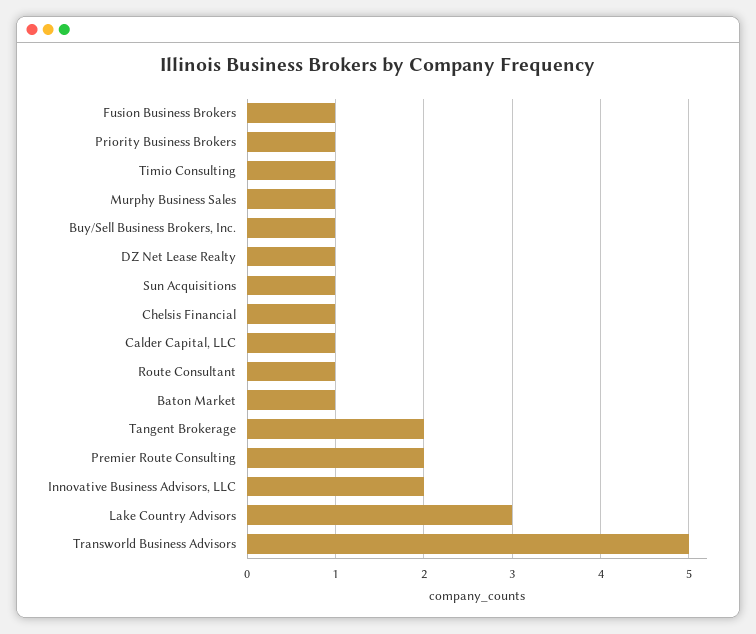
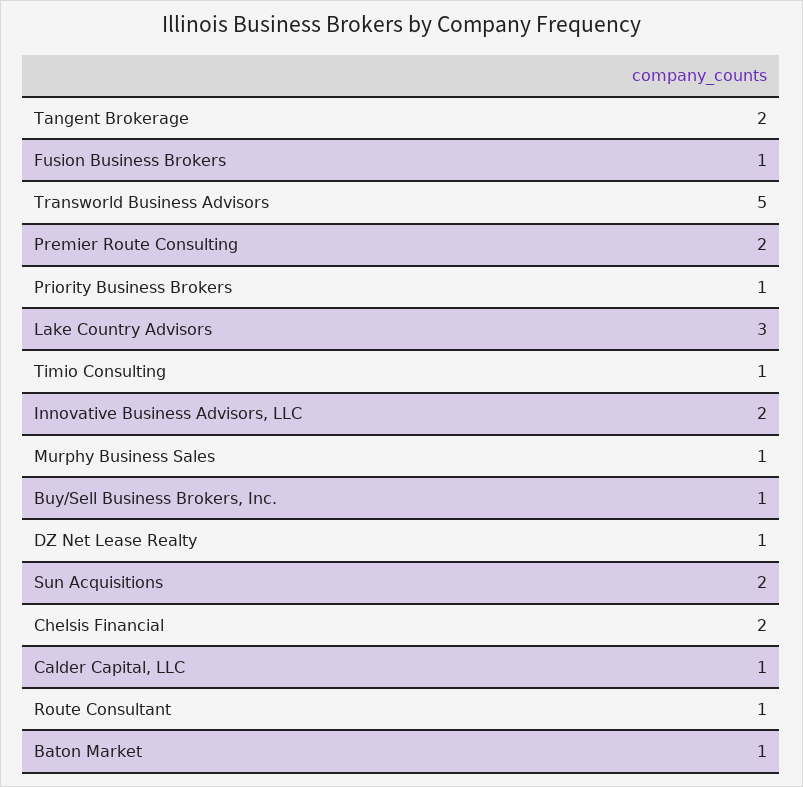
Sun Acquisitions: 1 -> 2
Chelsis Financial: 1 -> 2

